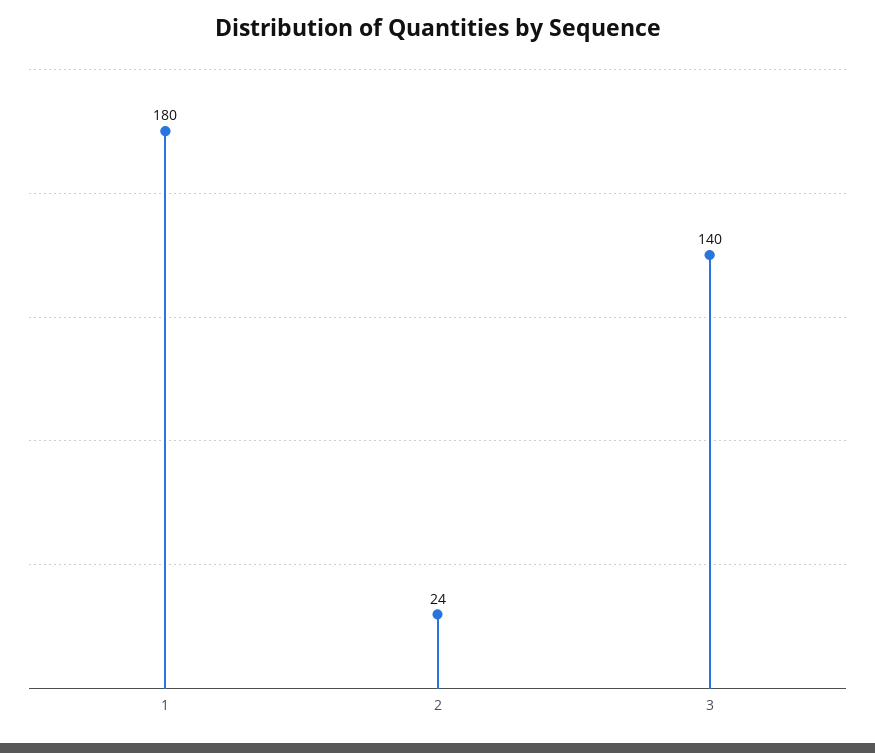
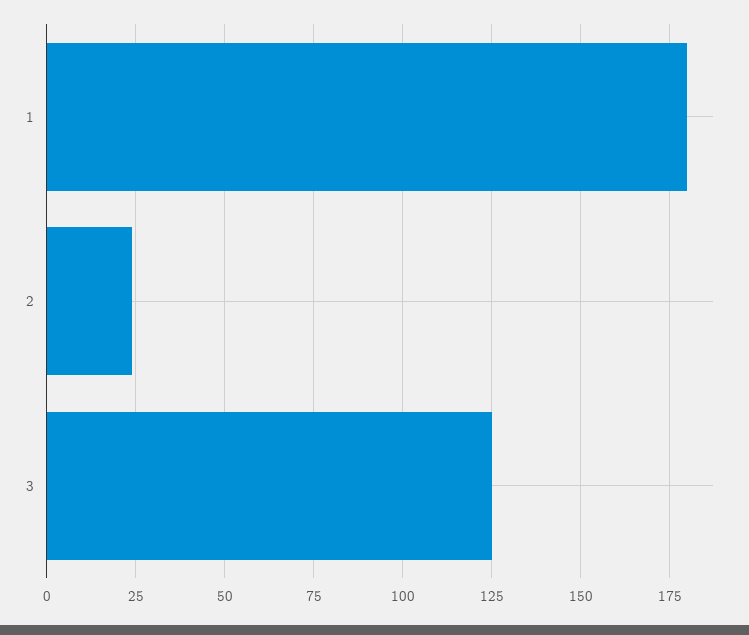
3: 140 -> 125

